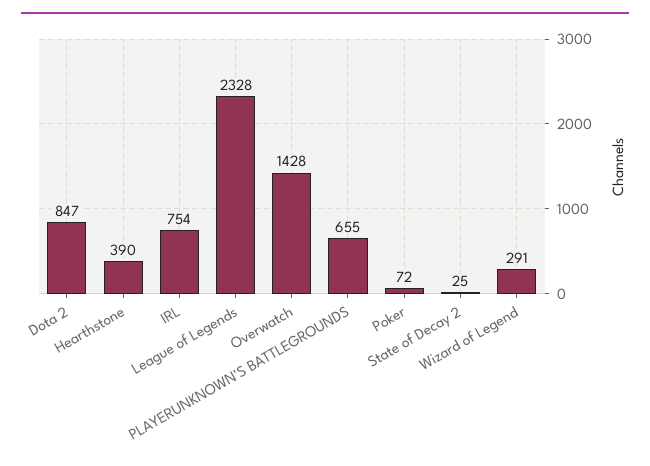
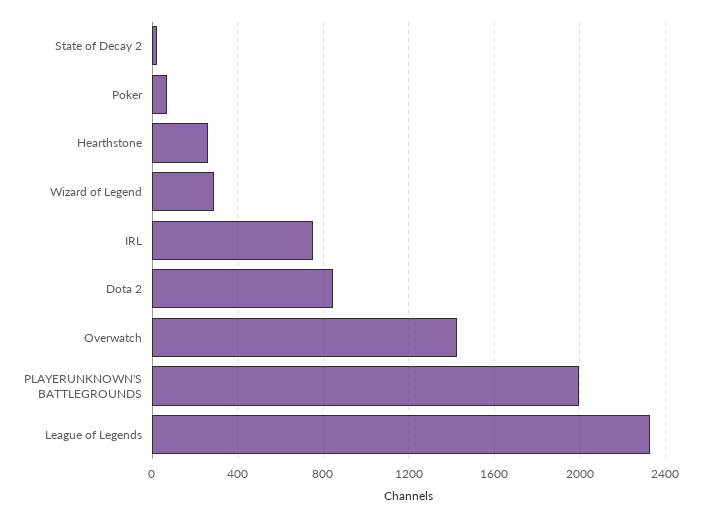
Hearthstone: 390 -> 250
PLAYERUNKNOWN'S BATTLEGROUNDS: 655 -> 2000

